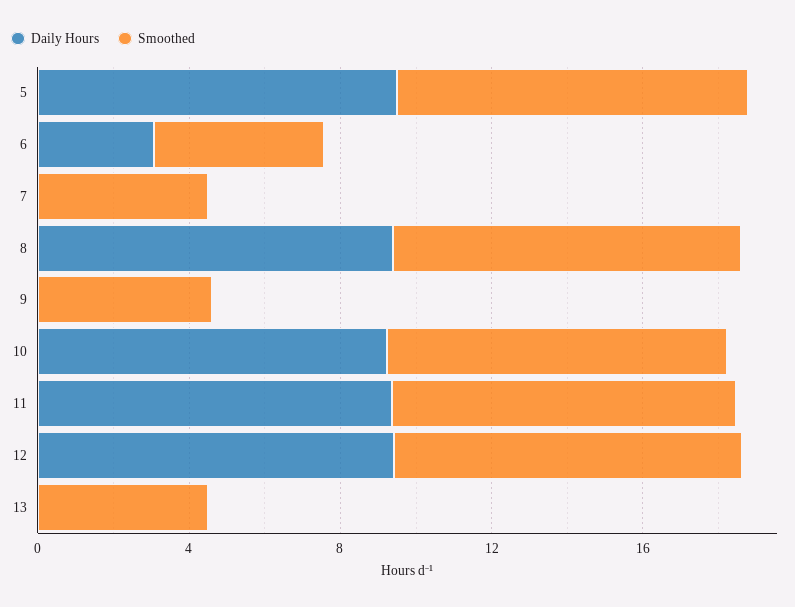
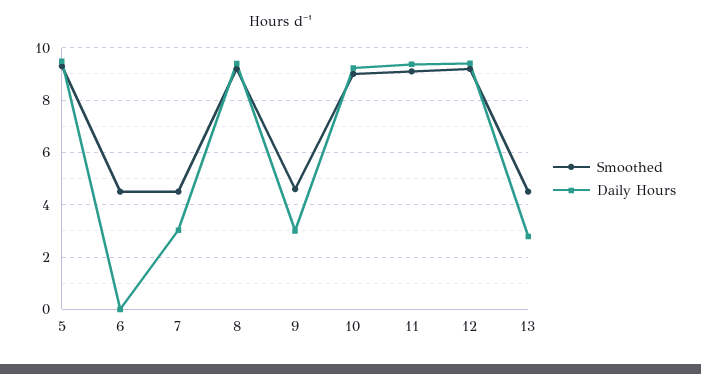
Daily Hours, 6: 3 -> 0
Daily Hours, 7: 0 -> 3
Daily Hours, 9: 0 -> 3
Daily Hours, 13: 0 -> 2.75

